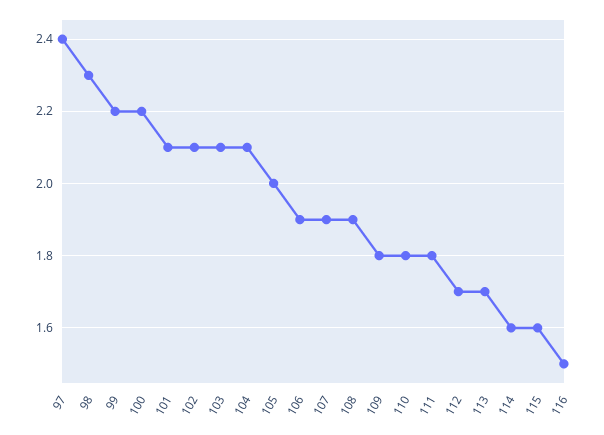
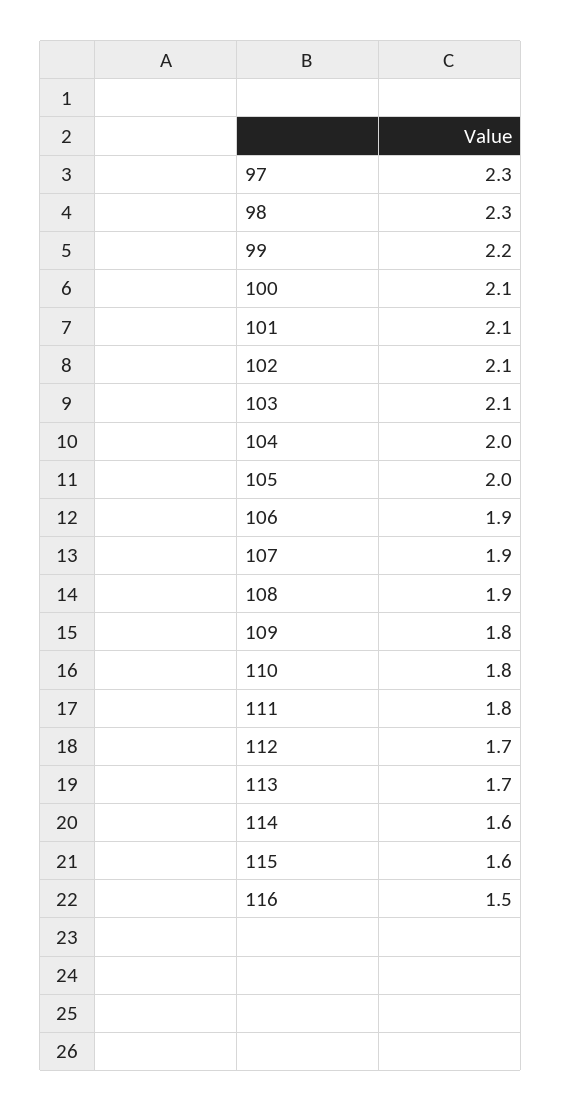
97: 2.4 -> 2.3
100: 2.2 -> 2.1
104: 2.1 -> 2

